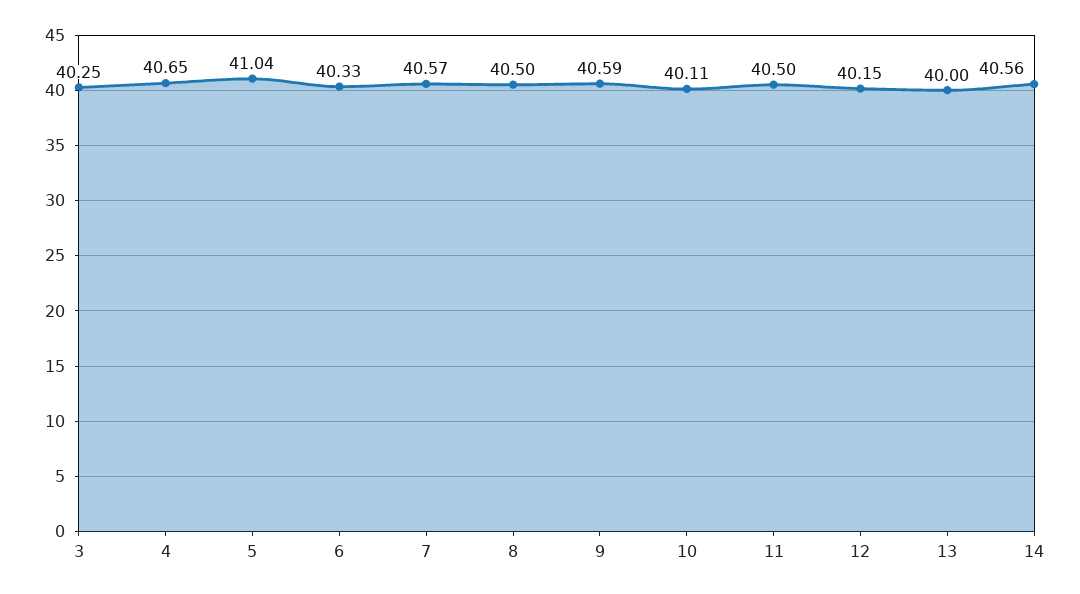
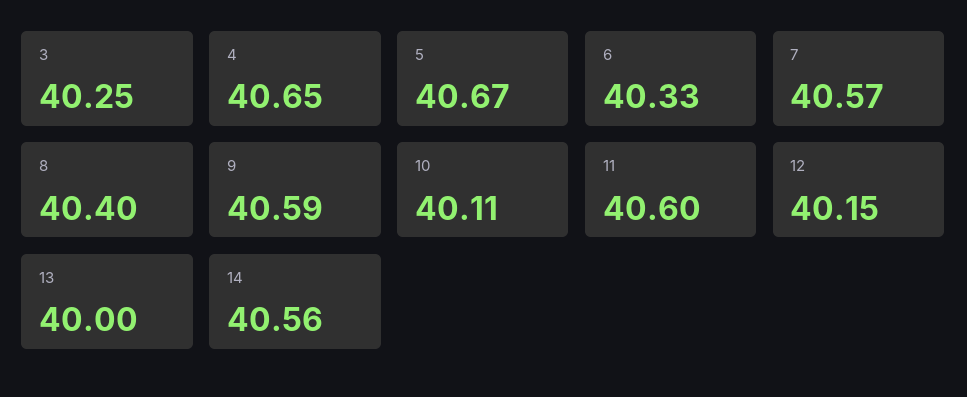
5: 41.04 -> 40.67
8: 40.5 -> 40.4
11: 40.5 -> 40.6

